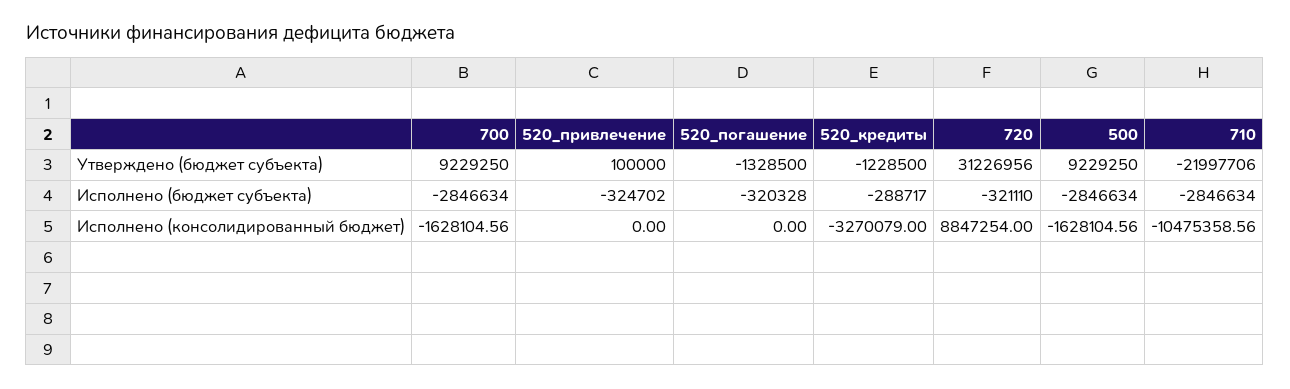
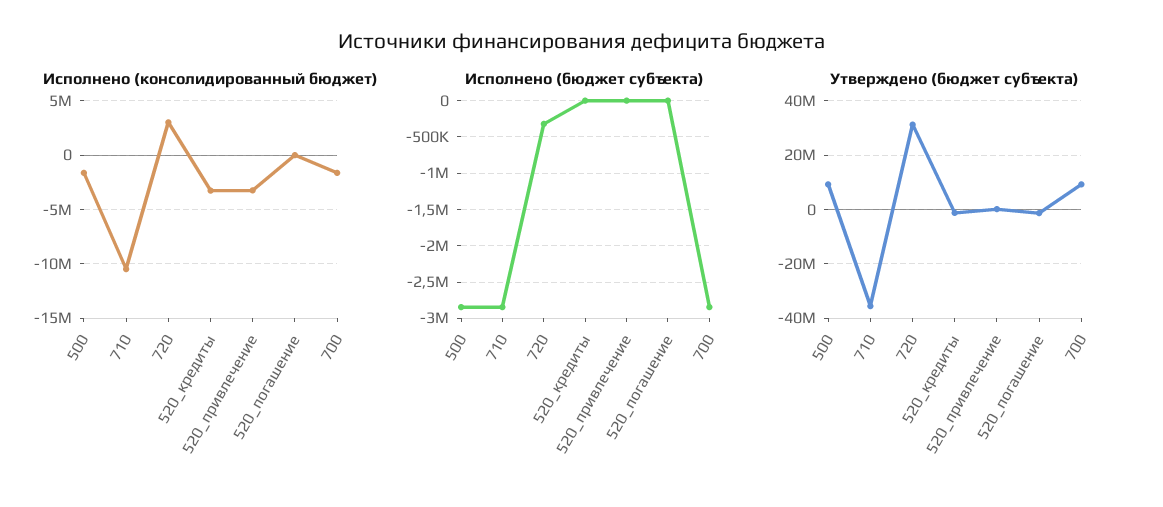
Утверждено (бюджет субъекта), 710: -21997706 -> -35000000
Исполнено (бюджет субъекта), 520_привлечение: -324702 -> 0
Исполнено (бюджет субъекта), 520_погашение: -320328 -> 0
Исполнено (бюджет субъекта), 520_кредиты: -288717 -> 0
Исполнено (консолидированный бюджет), 520_привлечение: 0 -> -3000000
Исполнено (консолидированный бюджет), 720: 8847254 -> 3000000

